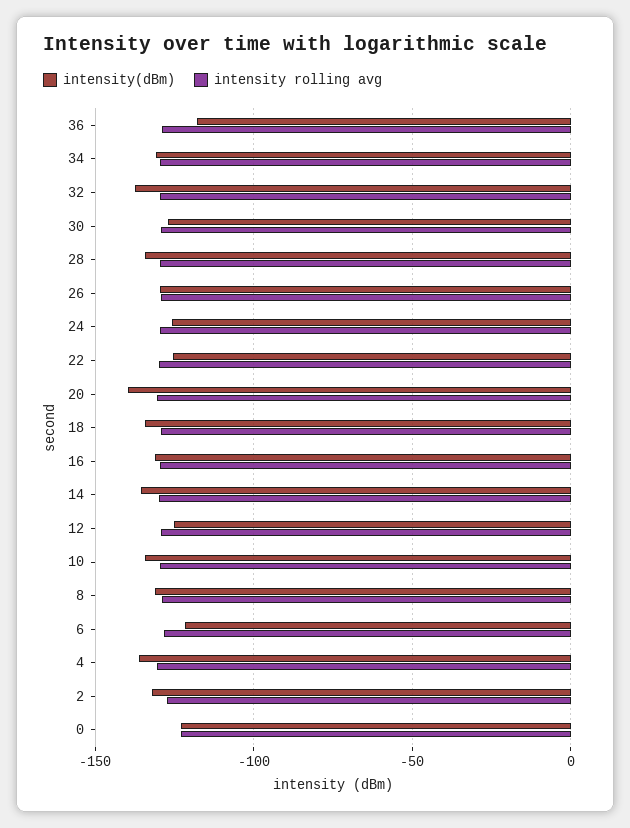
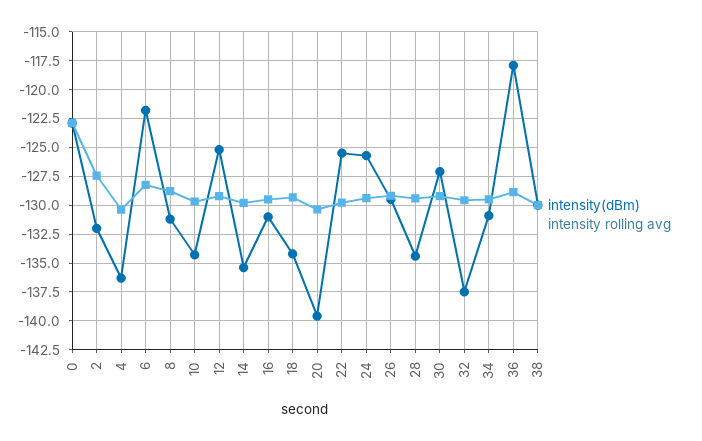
intensity(dBm), 38: none -> -130
intensity rolling avg, 38: none -> -130

